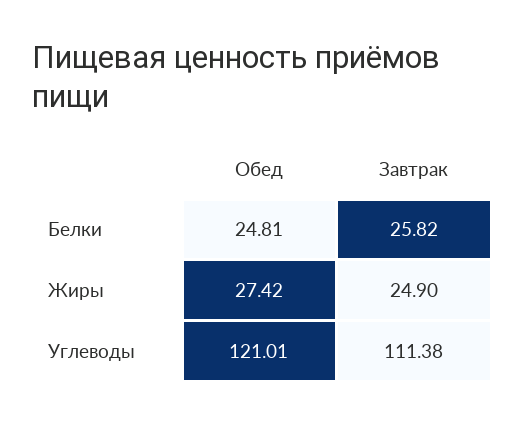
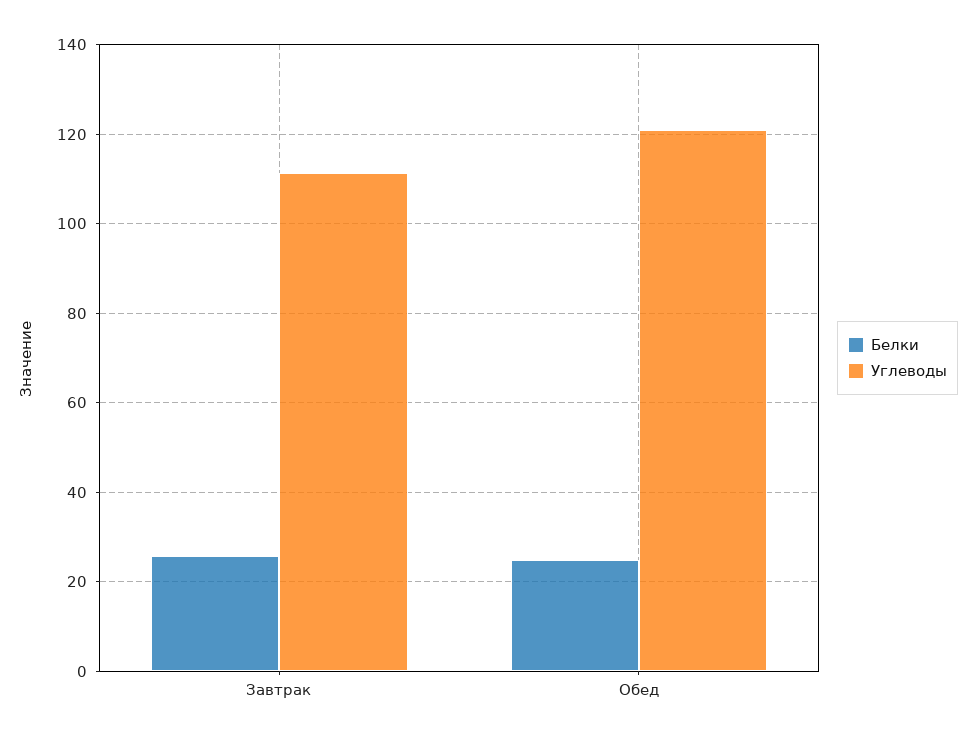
Жиры, Обед: 27.42 -> none
Жиры, Завтрак: 24.9 -> none

